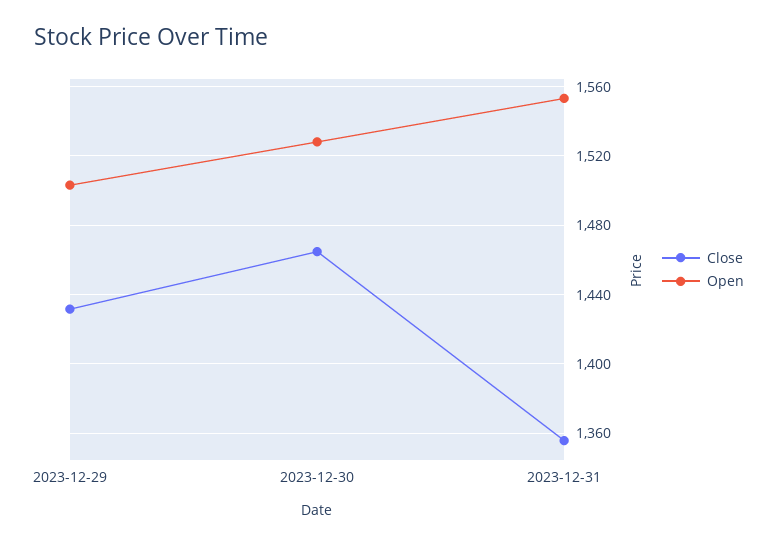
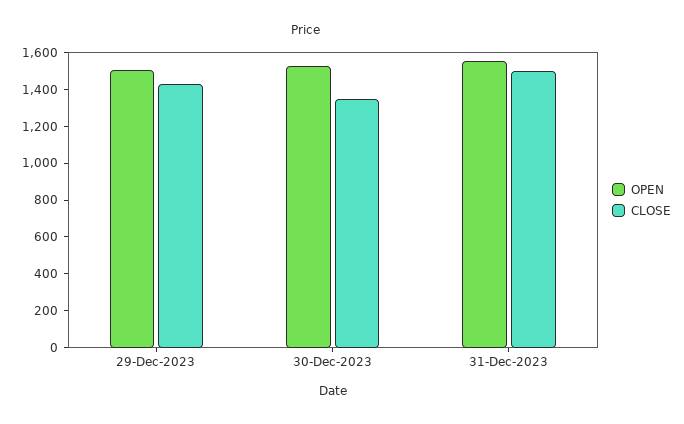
Close, 2023-12-30: 1465 -> 1350
Close, 2023-12-31: 1355 -> 1500

